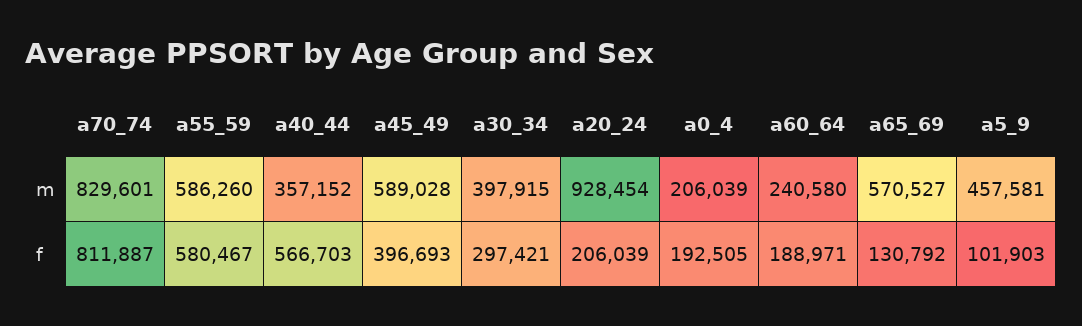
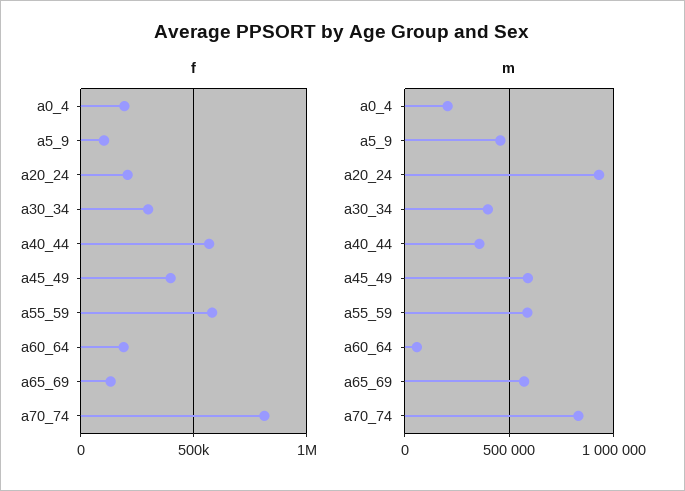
m, a60_64: 240580 -> 50000

